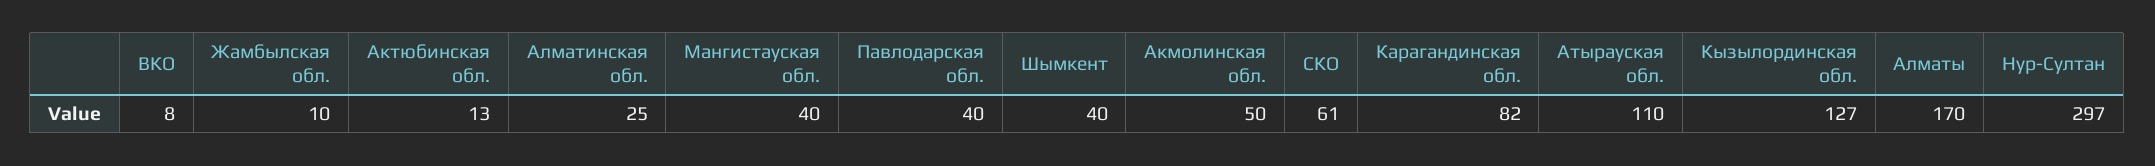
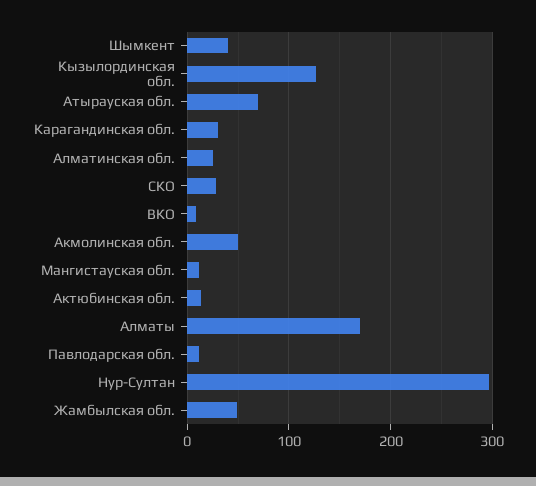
Жамбылская обл.: 10 -> 50
Мангистауская обл.: 40 -> 10
Павлодарская обл.: 40 -> 10
СКО: 61 -> 30
Карагандинская обл.: 82 -> 30
Атырауская обл.: 110 -> 70

